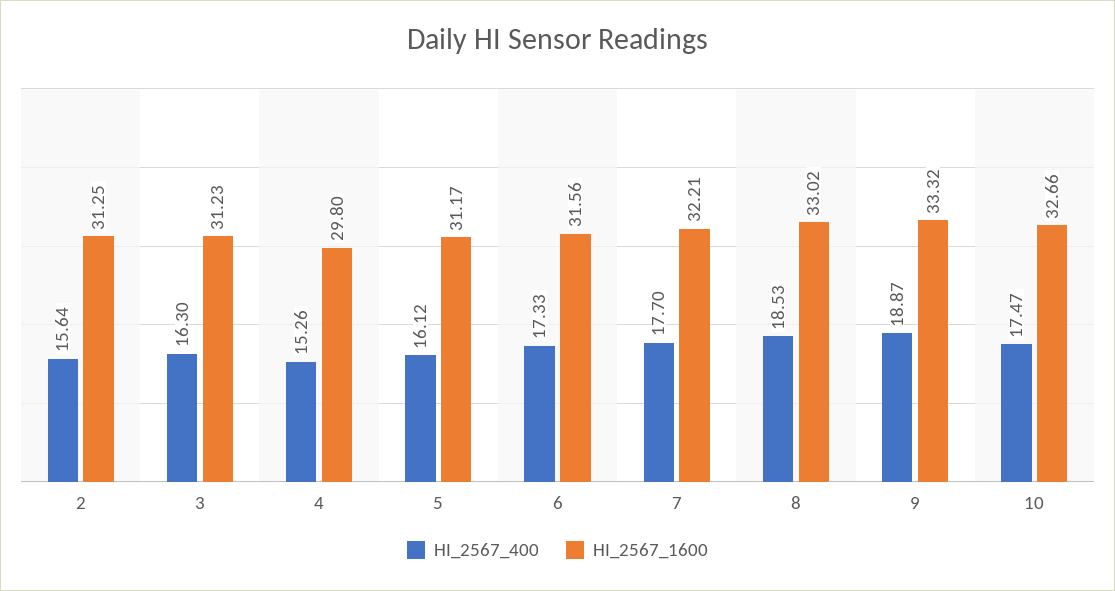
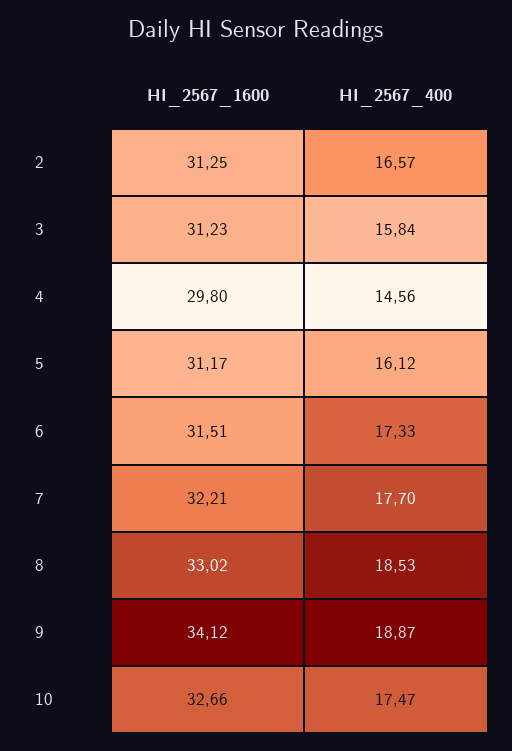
HI_2567_400, 2: 15.64 -> 16.57
HI_2567_400, 3: 16.3 -> 15.84
HI_2567_400, 4: 15.26 -> 14.56
HI_2567_1600, 6: 31.56 -> 31.51
HI_2567_1600, 9: 33.32 -> 34.12

